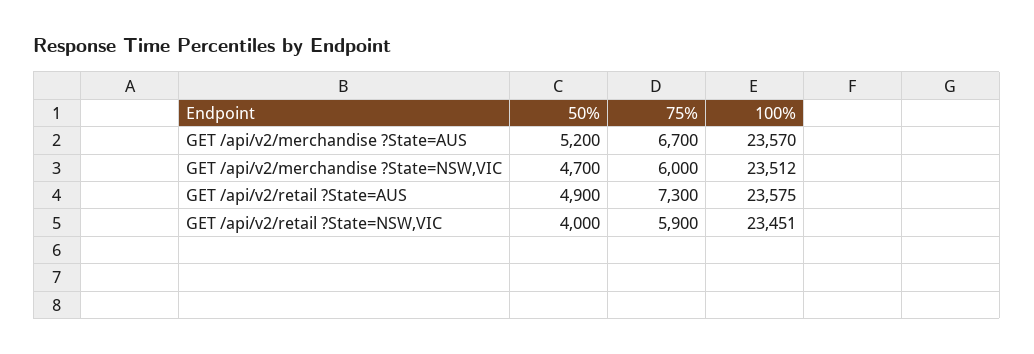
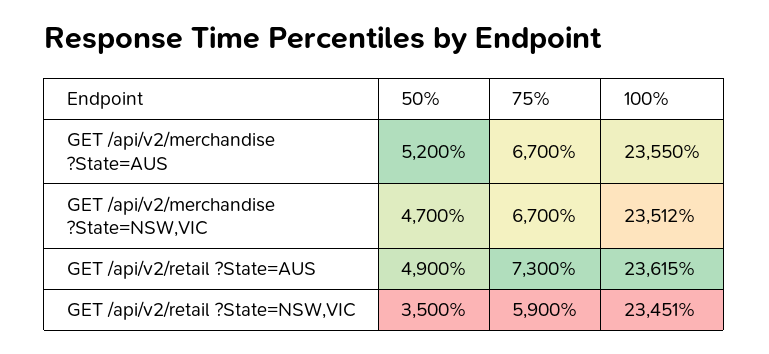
100%, GET /api/v2/merchandise ?State=AUS: 23570 -> 23550
75%, GET /api/v2/merchandise ?State=NSW,VIC: 6000 -> 6700
100%, GET /api/v2/retail ?State=AUS: 23575 -> 23615
50%, GET /api/v2/retail ?State=NSW,VIC: 4000 -> 3500

